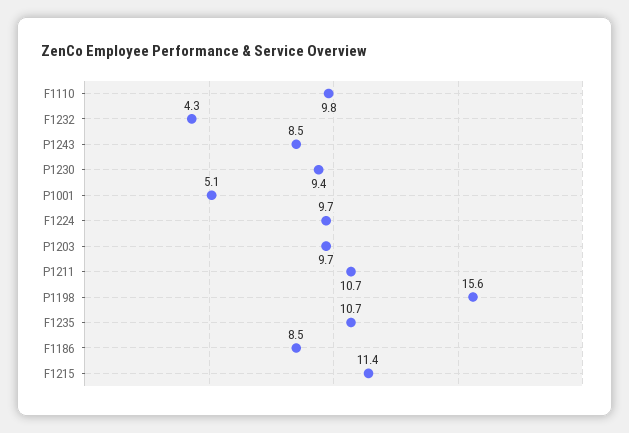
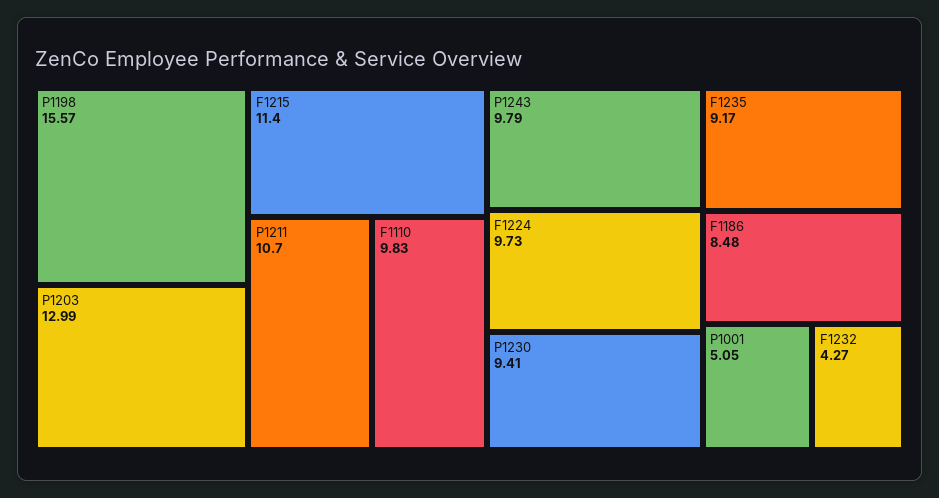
P1243: 8.5 -> 9.79
P1203: 9.7 -> 12.99
F1235: 10.7 -> 9.17

